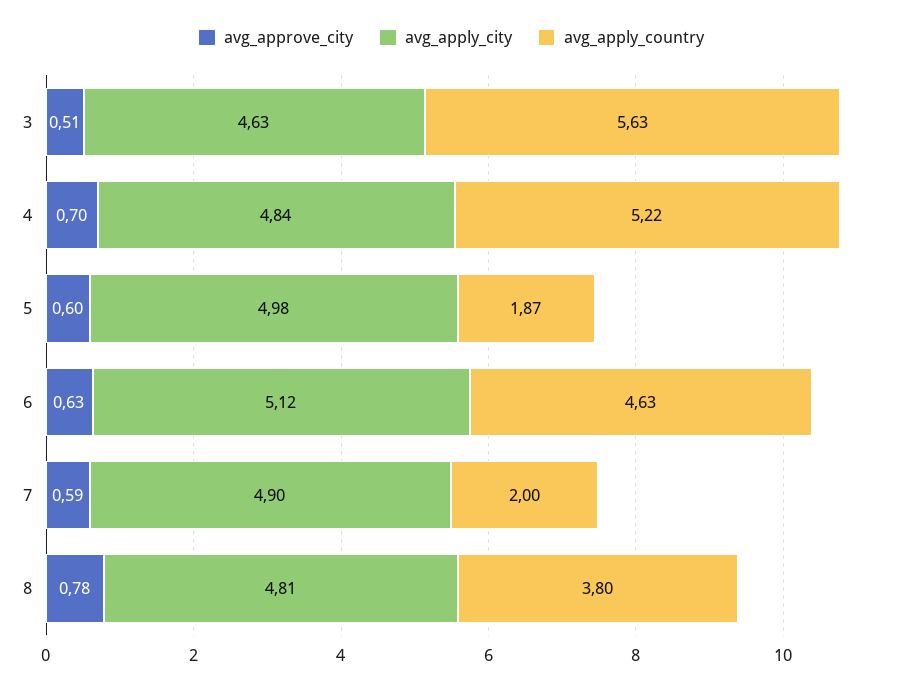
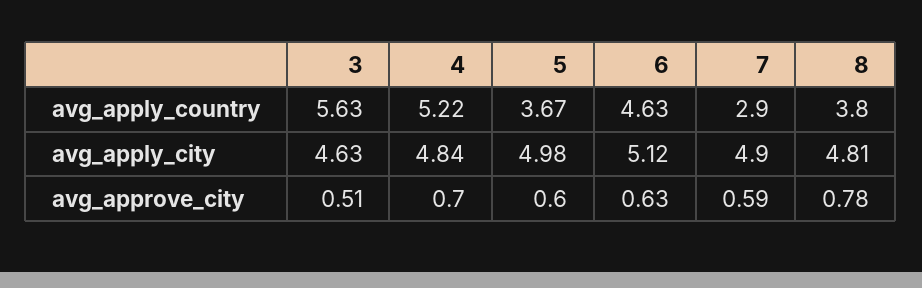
avg_apply_country, 5: 1.87 -> 3.67
avg_apply_country, 7: 2 -> 2.9

